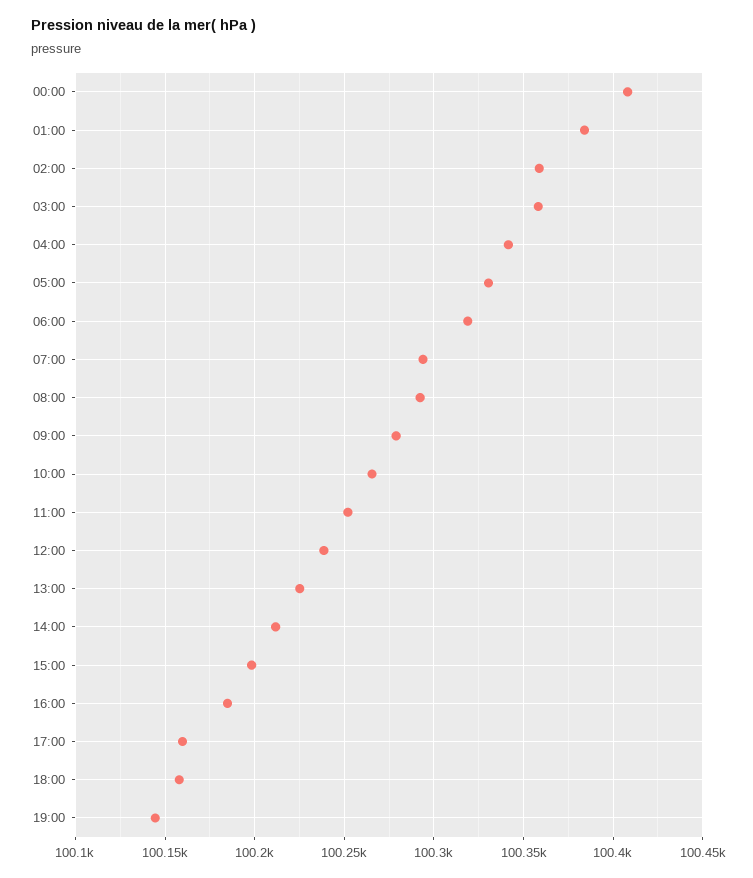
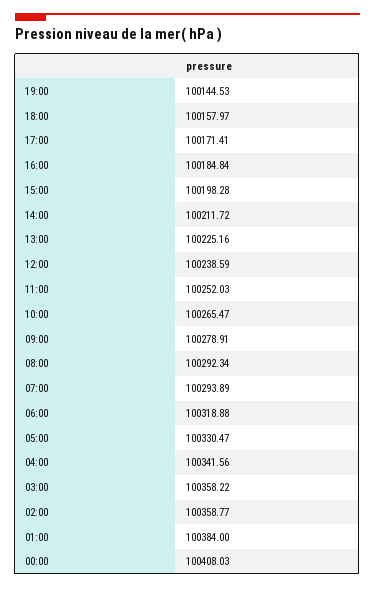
17:00: 100160 -> 100171.41

